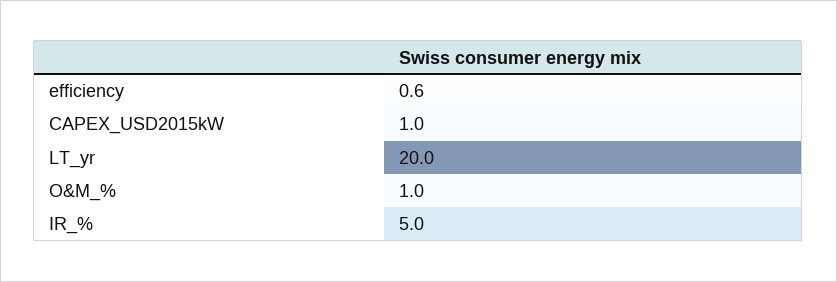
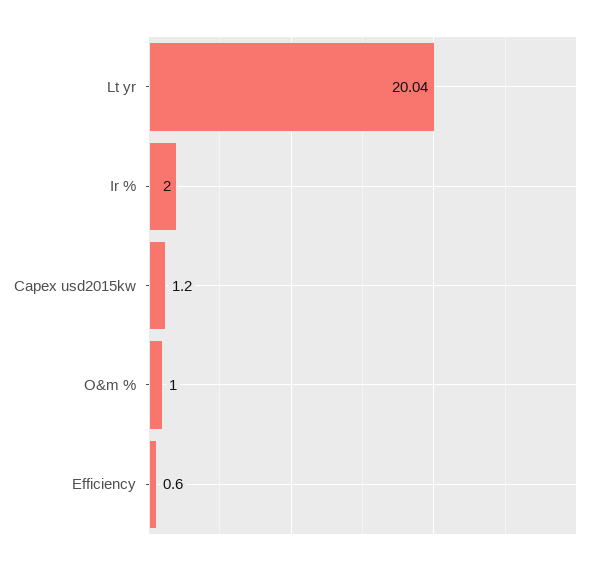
CAPEX_USD2015kW: 1 -> 1.2
LT_yr: 20 -> 20.04
IR_%: 5 -> 2

